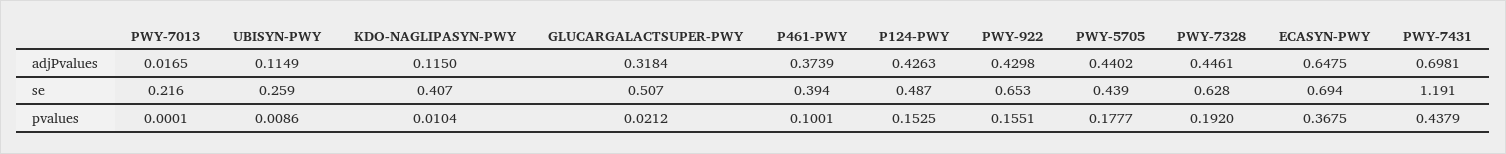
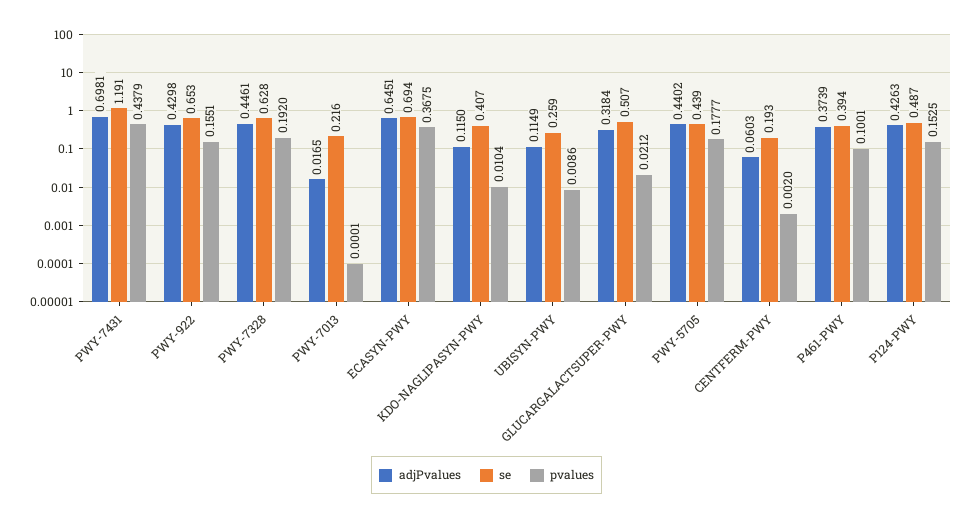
adjPvalues, ECASYN-PWY: 0.6475 -> 0.6451
adjPvalues, CENTFERM-PWY: none -> 0.0603
se, CENTFERM-PWY: none -> 0.193
pvalues, CENTFERM-PWY: none -> 0.002

